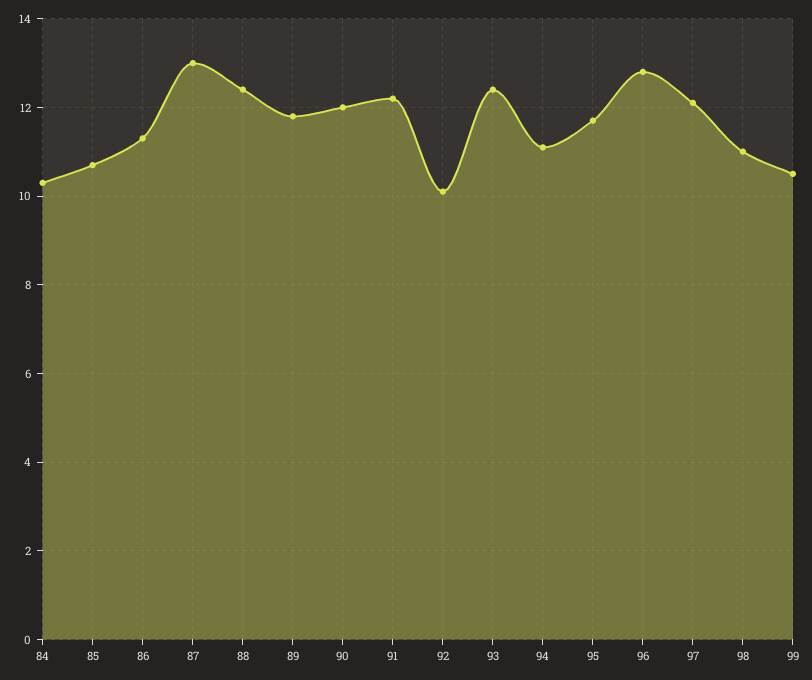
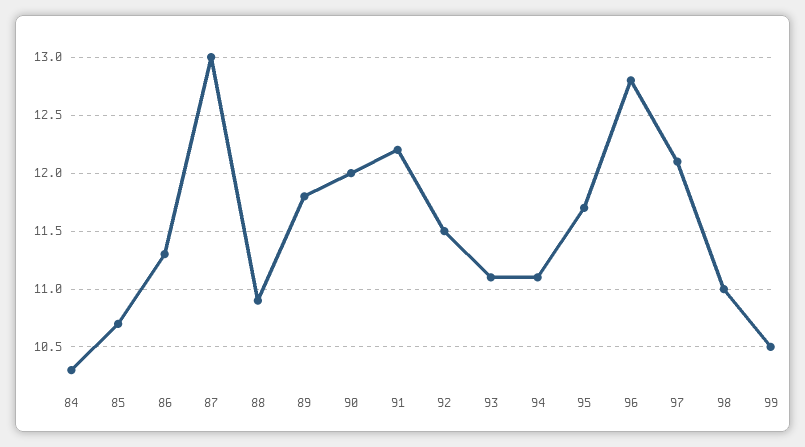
88: 12.5 -> 10.9
92: 10 -> 11.5
93: 12.5 -> 11.1

